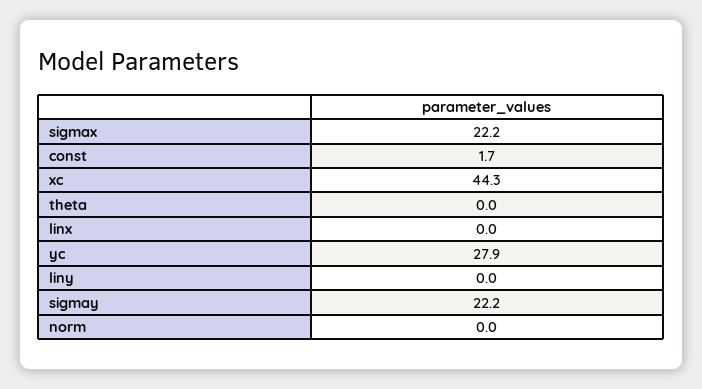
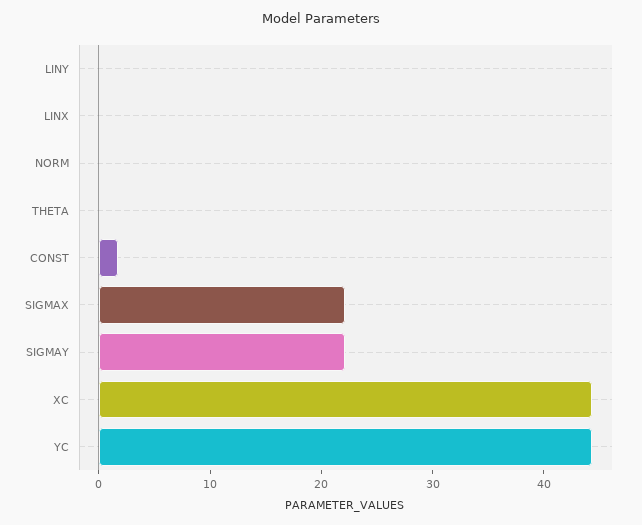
yc: 27.9 -> 44

